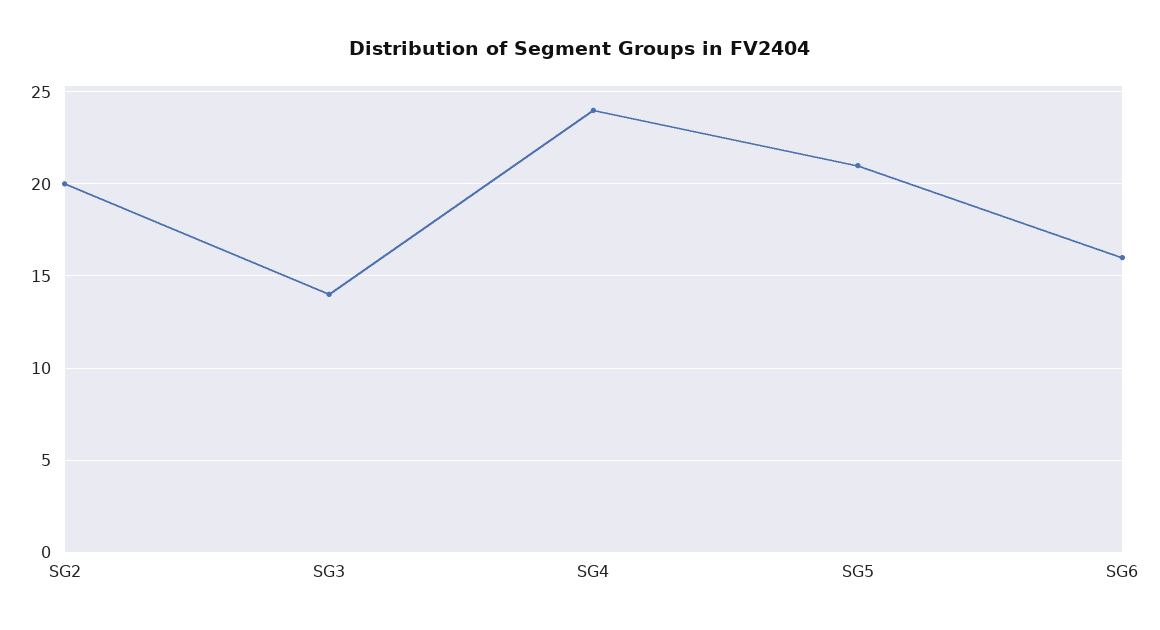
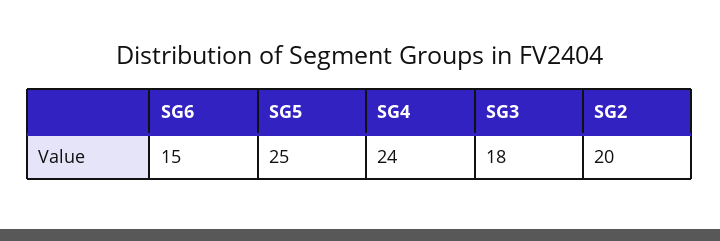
SG3: 14 -> 18
SG5: 21 -> 25
SG6: 16 -> 15

